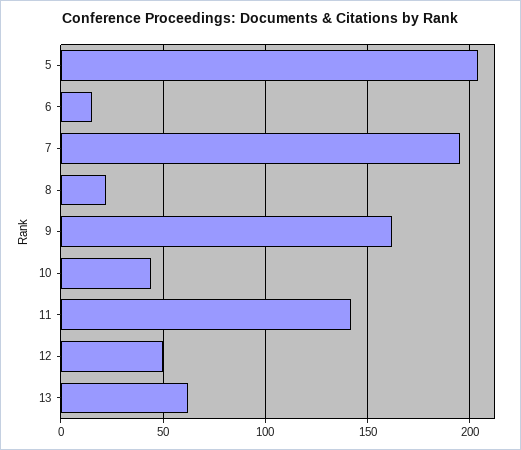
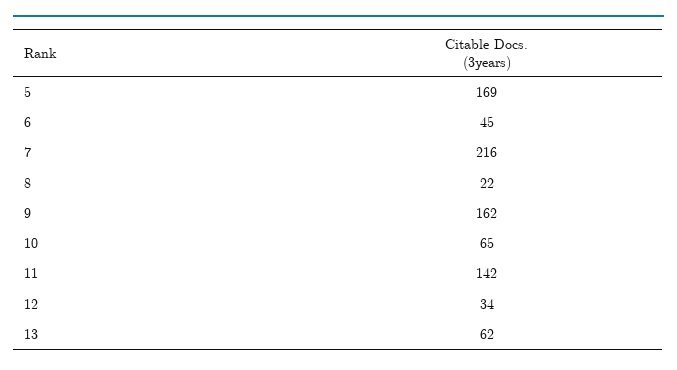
5: 205 -> 169
6: 15 -> 45
7: 195 -> 216
10: 45 -> 65
12: 50 -> 34

